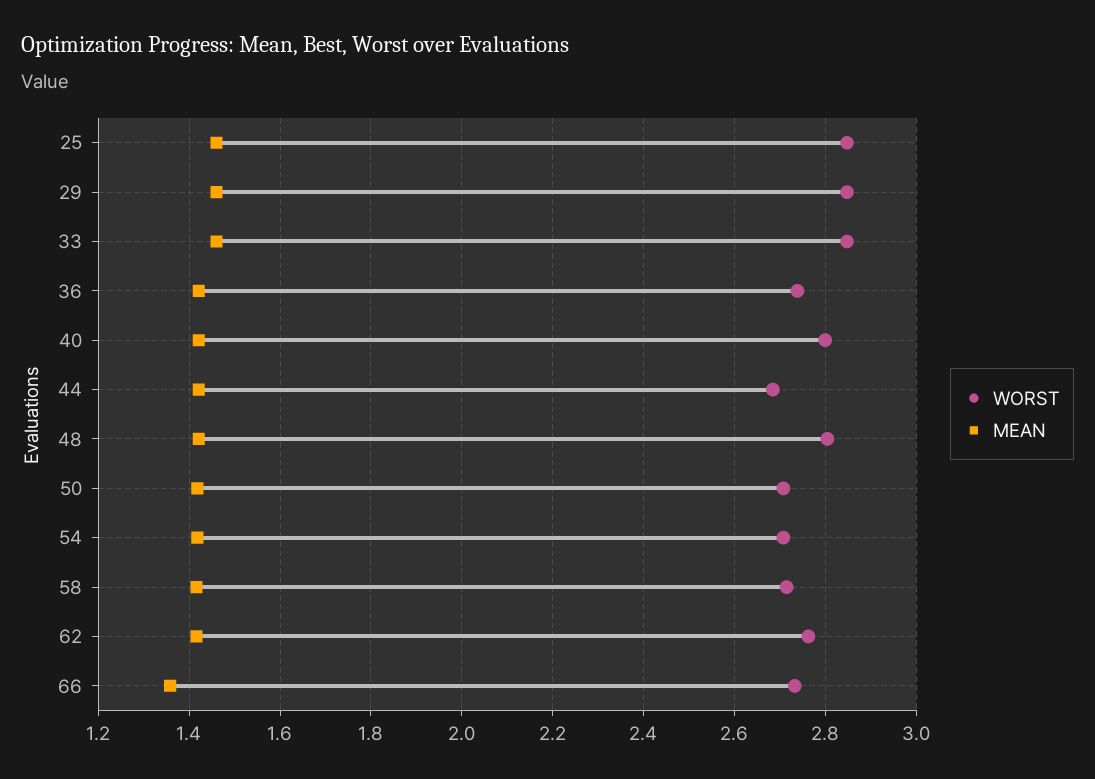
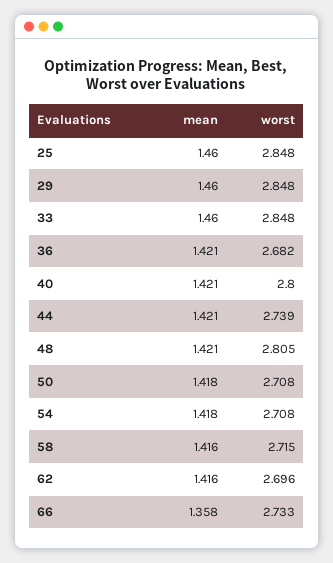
WORST, 36: 2.74 -> 2.682
WORST, 44: 2.68 -> 2.739
WORST, 62: 2.76 -> 2.696

